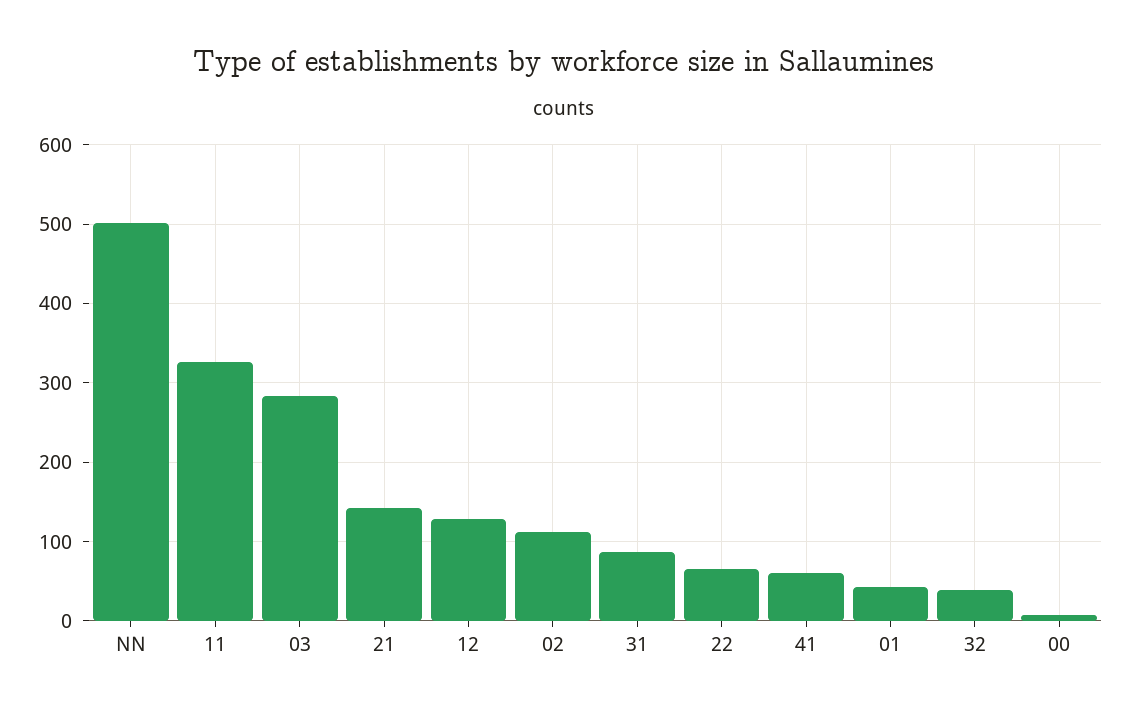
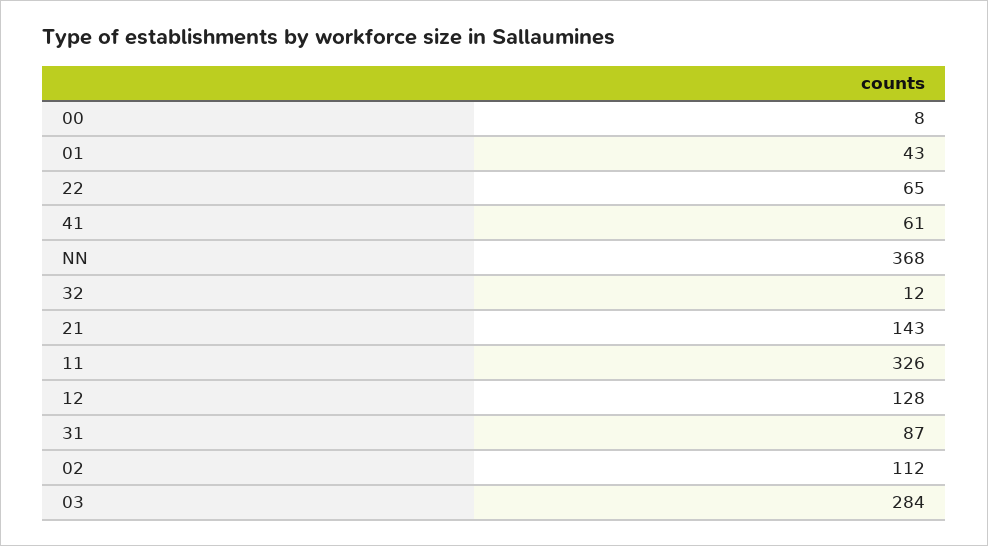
NN: 500 -> 368
32: 40 -> 12

